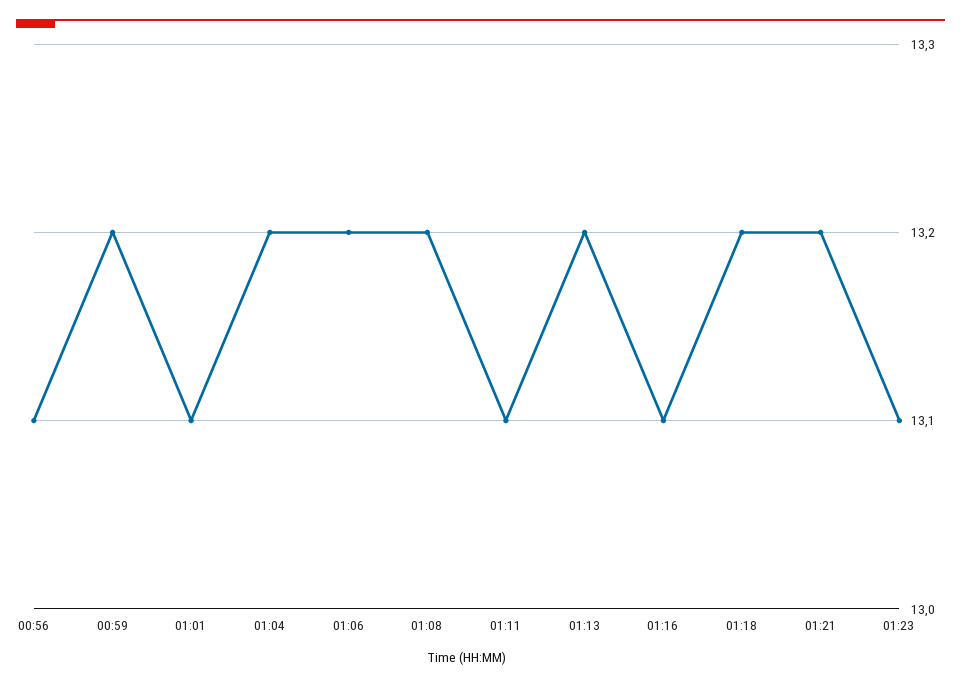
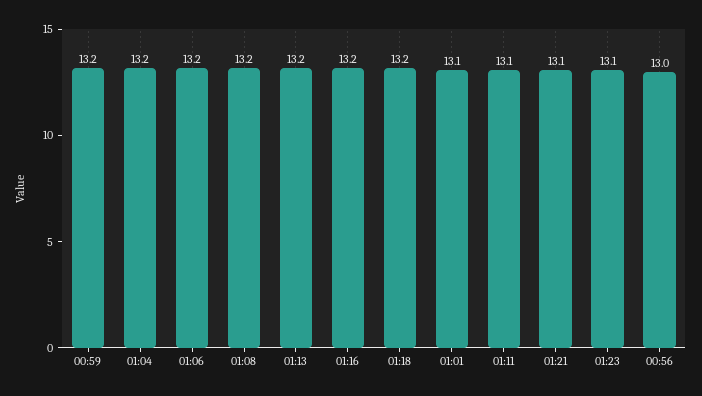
00:56: 13.1 -> 13
01:16: 13.1 -> 13.2
01:21: 13.2 -> 13.1

